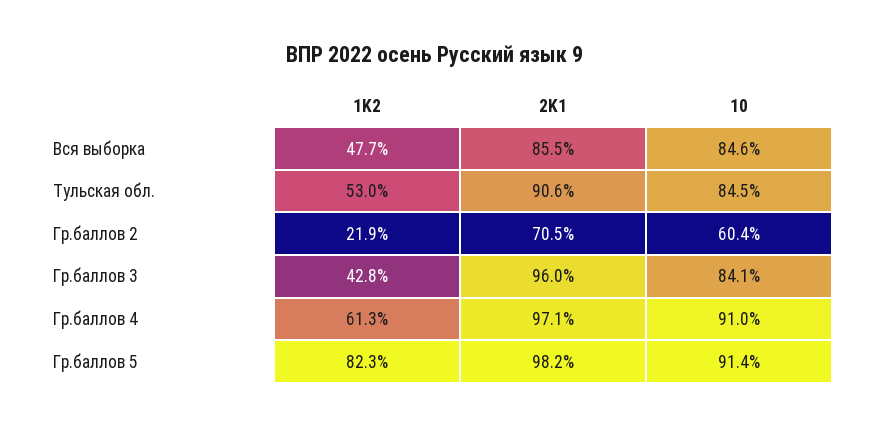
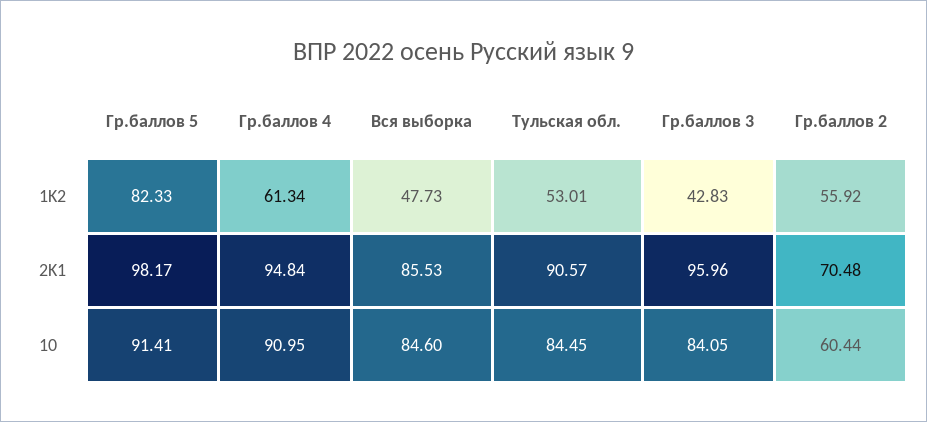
1K2, Гр.баллов 2: 21.9 -> 55.92
2K1, Гр.баллов 4: 97.1 -> 94.84

